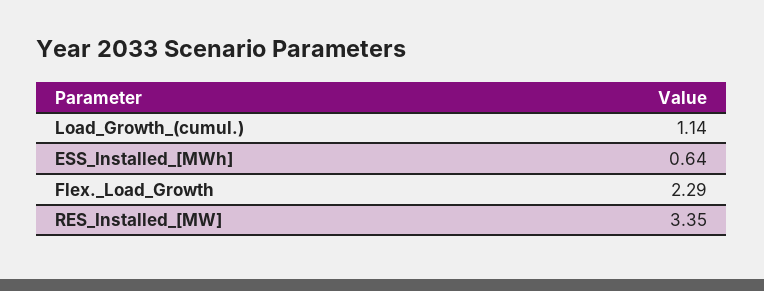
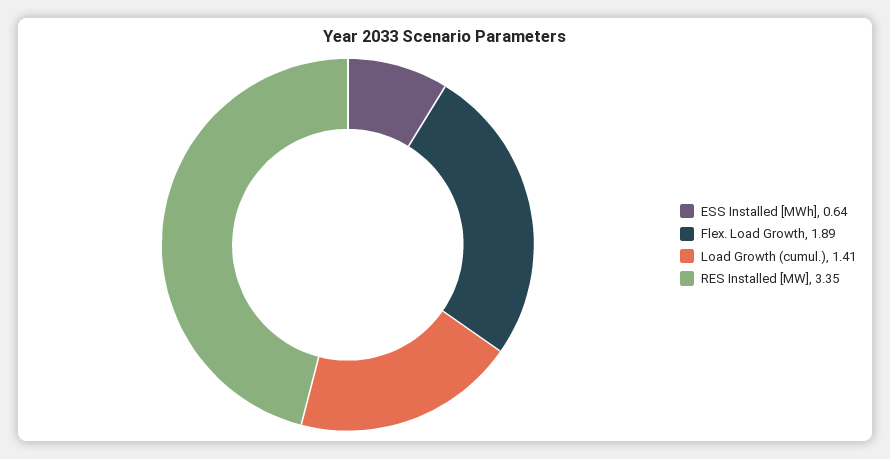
Load_Growth_(cumul.): 1.14 -> 1.41
Flex._Load_Growth: 2.29 -> 1.89

